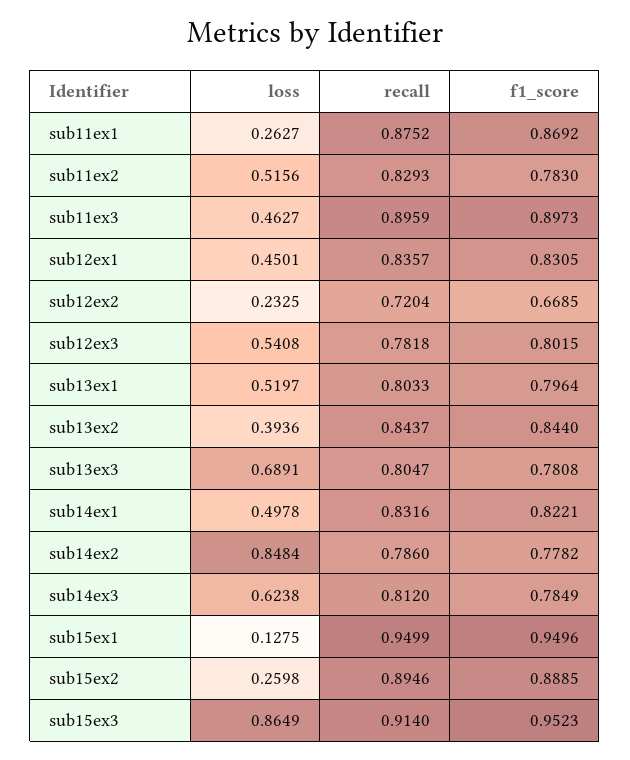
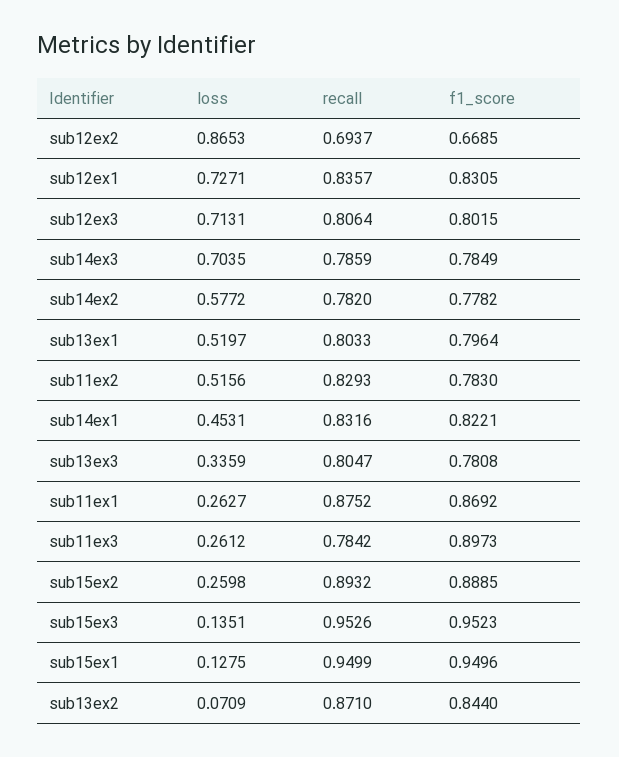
loss, sub11ex3: 0.4627 -> 0.2612
recall, sub11ex3: 0.8959 -> 0.7842
loss, sub12ex1: 0.4501 -> 0.7271
loss, sub12ex2: 0.2325 -> 0.8653
recall, sub12ex2: 0.7204 -> 0.6937
loss, sub12ex3: 0.5408 -> 0.7131
recall, sub12ex3: 0.7818 -> 0.8064
loss, sub13ex2: 0.3936 -> 0.0709
recall, sub13ex2: 0.8437 -> 0.871
loss, sub13ex3: 0.6891 -> 0.3359
loss, sub14ex1: 0.4978 -> 0.4531
loss, sub14ex2: 0.8484 -> 0.5772
recall, sub14ex2: 0.786 -> 0.782
loss, sub14ex3: 0.6238 -> 0.7035
recall, sub14ex3: 0.812 -> 0.7859
recall, sub15ex2: 0.8946 -> 0.8932
loss, sub15ex3: 0.8649 -> 0.1351
recall, sub15ex3: 0.914 -> 0.9526

